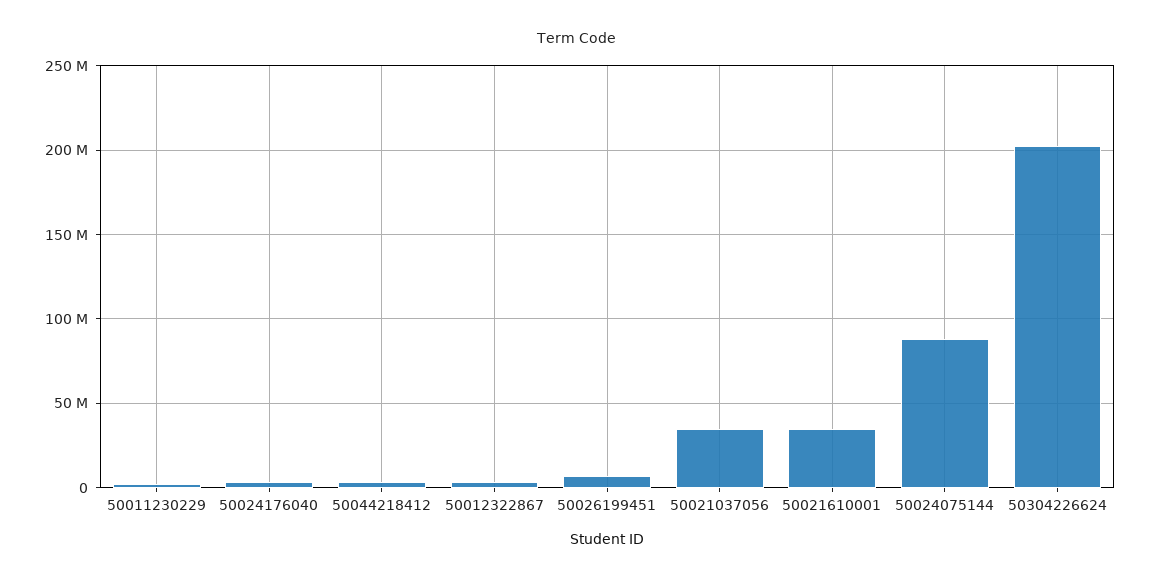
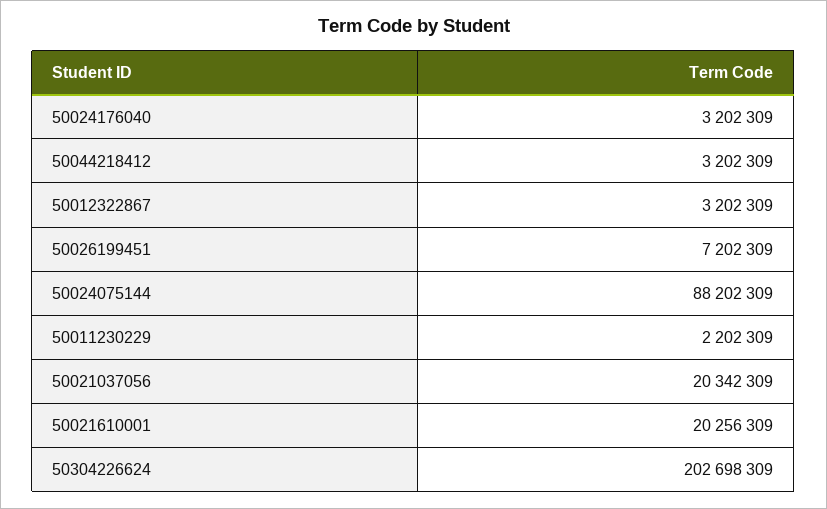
50021037056: 35000000 -> 20342309
50021610001: 35000000 -> 20256309

